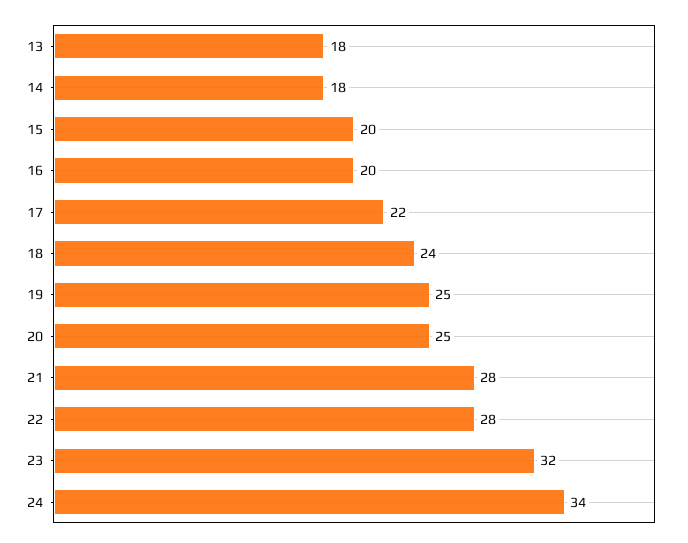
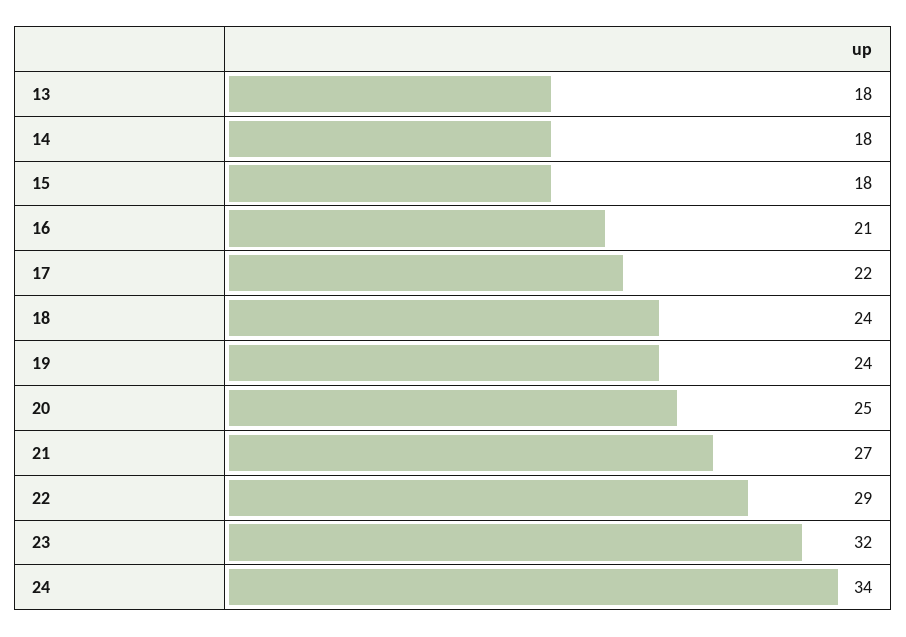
15: 20 -> 18
16: 20 -> 21
19: 25 -> 24
21: 28 -> 27
22: 28 -> 29

